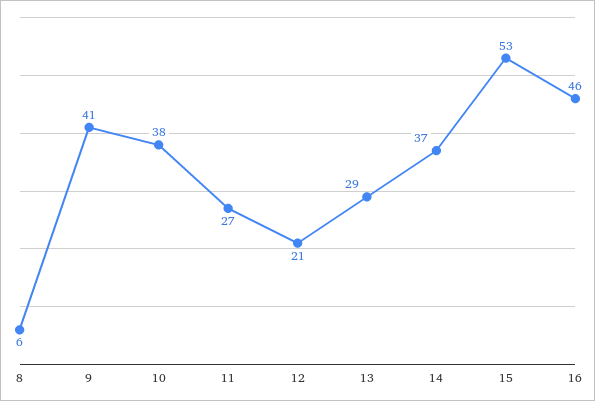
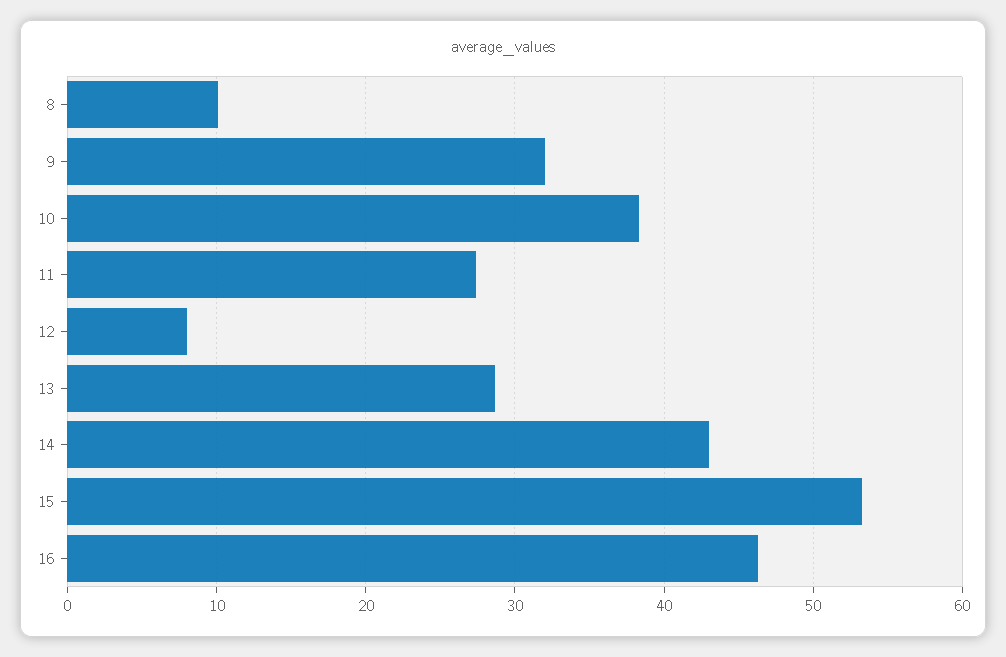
8: 6 -> 10
9: 41 -> 32
12: 21 -> 8
14: 37 -> 43

